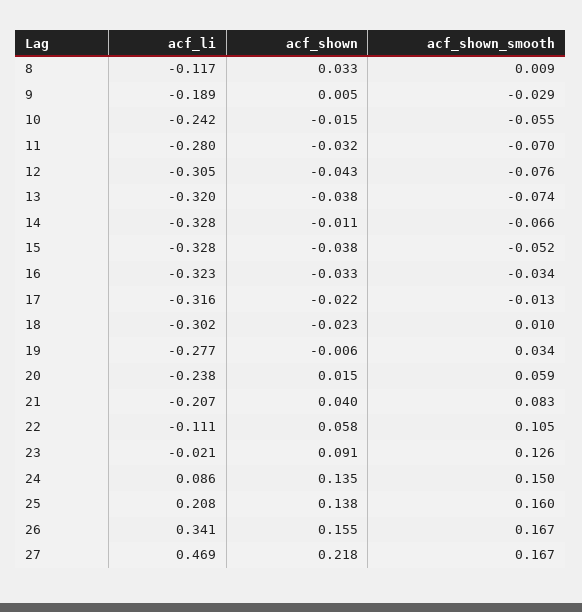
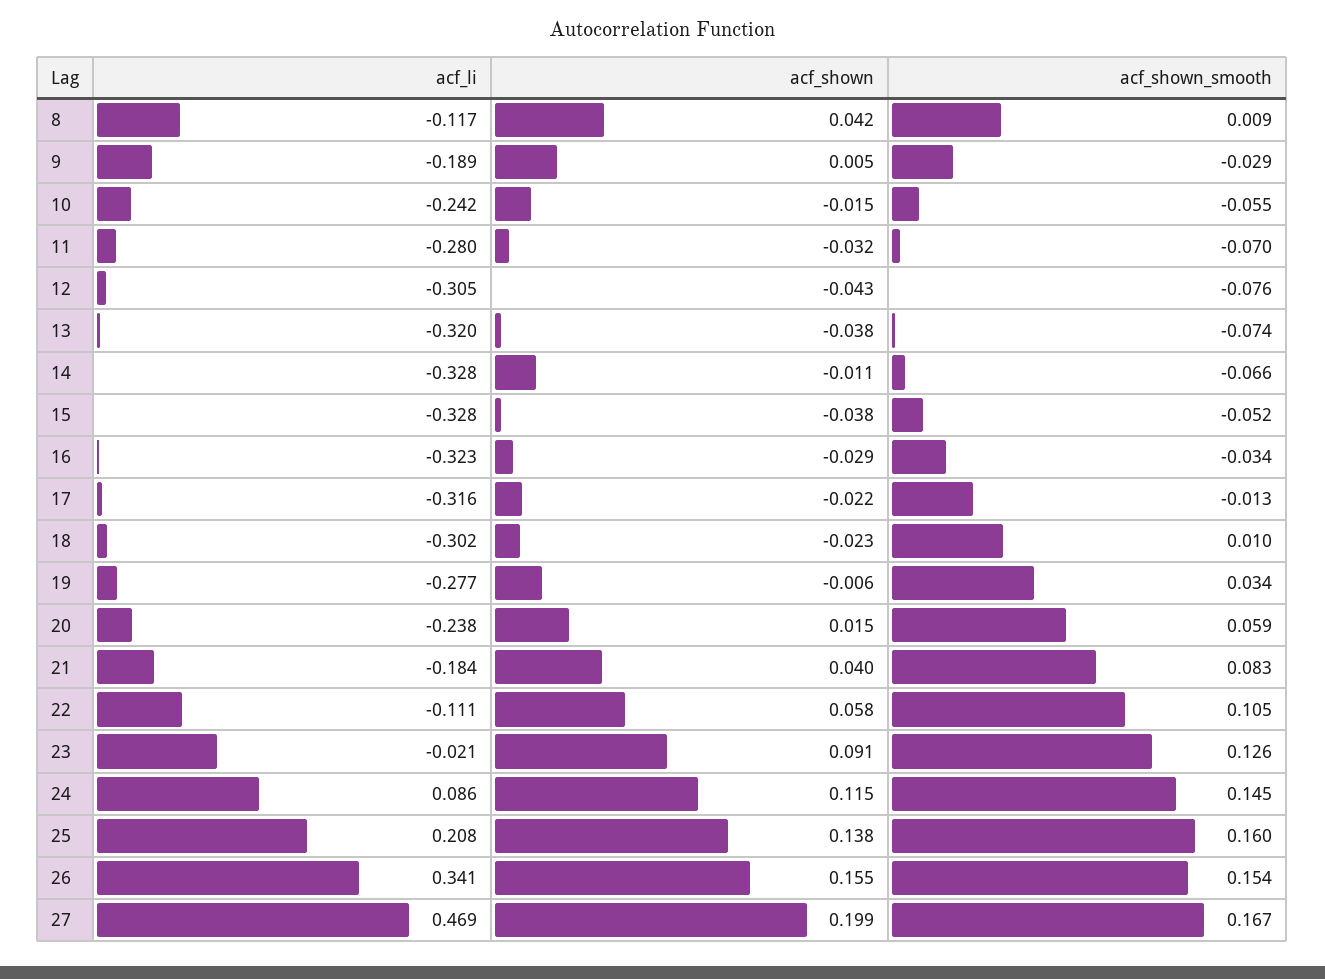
acf_shown, 8: 0.033 -> 0.042
acf_shown, 16: -0.033 -> -0.029
acf_li, 21: -0.207 -> -0.184
acf_shown, 24: 0.135 -> 0.115
acf_shown_smooth, 24: 0.15 -> 0.145
acf_shown_smooth, 26: 0.167 -> 0.154
acf_shown, 27: 0.218 -> 0.199

